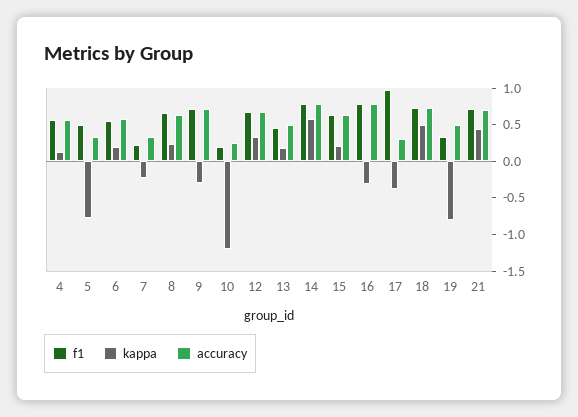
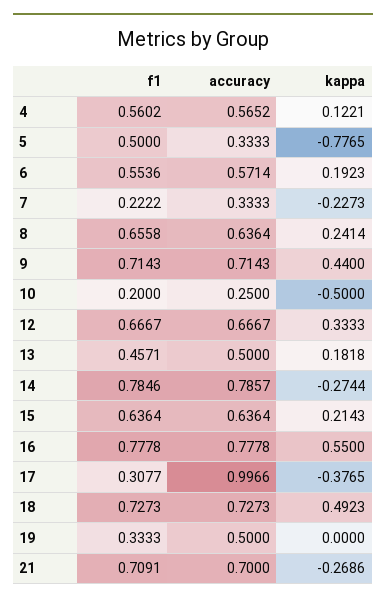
kappa, 9: -0.25 -> 0.44
kappa, 10: -1.25 -> -0.5
kappa, 14: 0.5 -> -0.2744
kappa, 16: -0.25 -> 0.55
f1, 17: 1 -> 0.3077
accuracy, 17: 0.25 -> 0.9966
kappa, 19: -0.75 -> 0
kappa, 21: 0.5 -> -0.2686

